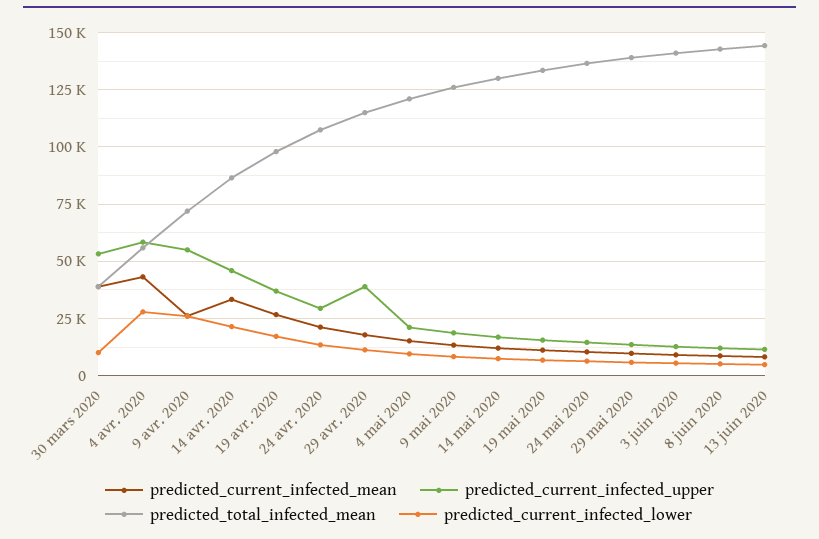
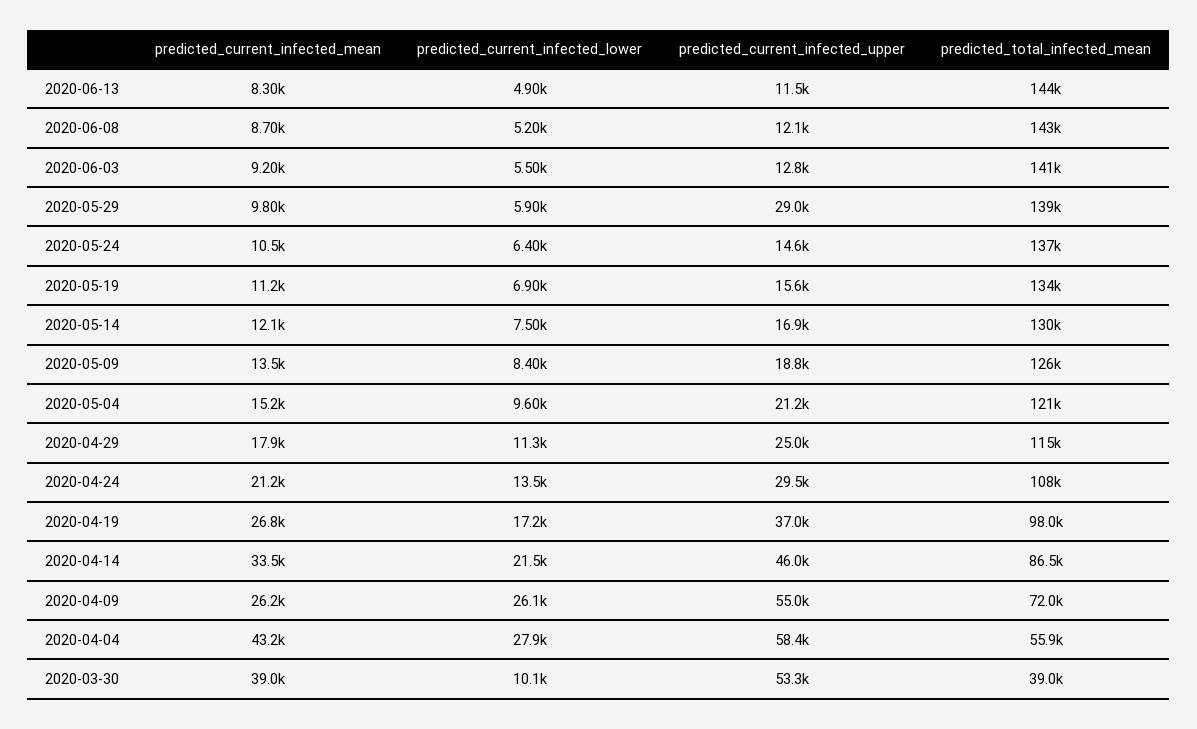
predicted_current_infected_upper, 29 avr. 2020: 40000 -> 25000
predicted_current_infected_upper, 29 mai 2020: 15000 -> 29000

